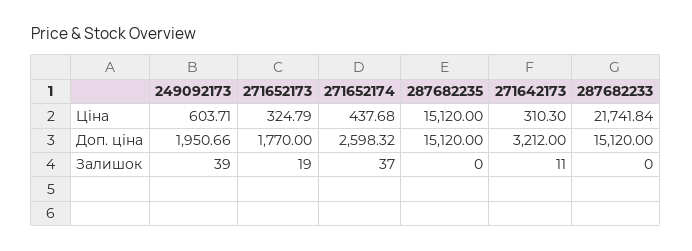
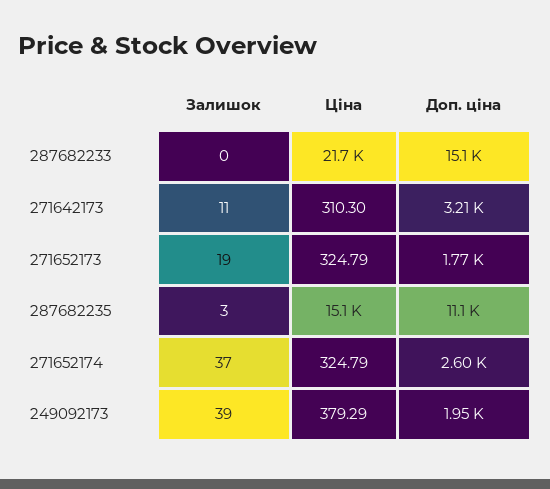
249092173, Ціна: 603.71 -> 379.29
271652174, Ціна: 437.68 -> 324.79
287682235, Доп. ціна: 15120 -> 11100
287682235, Залишок: 0 -> 3

